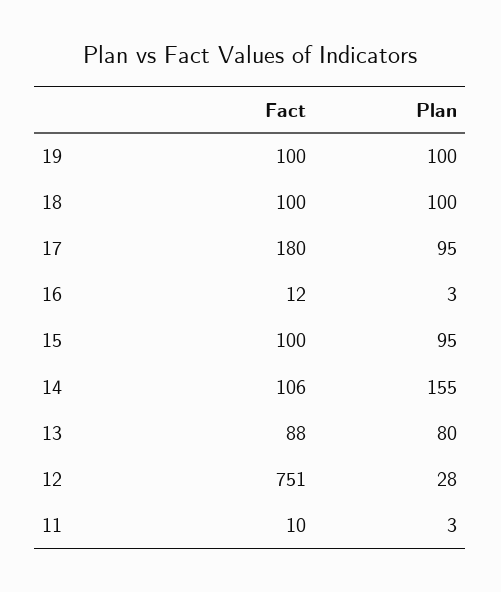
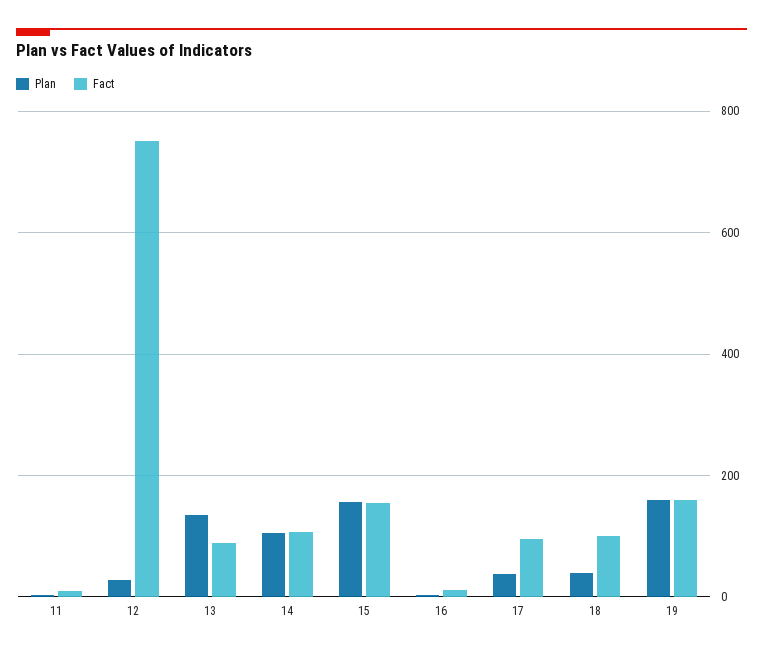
Fact, 19: 100 -> 160
Plan, 19: 100 -> 160
Plan, 18: 100 -> 40
Fact, 17: 180 -> 100
Plan, 17: 95 -> 40
Fact, 15: 100 -> 160
Plan, 15: 95 -> 160
Plan, 14: 155 -> 100
Plan, 13: 80 -> 140

